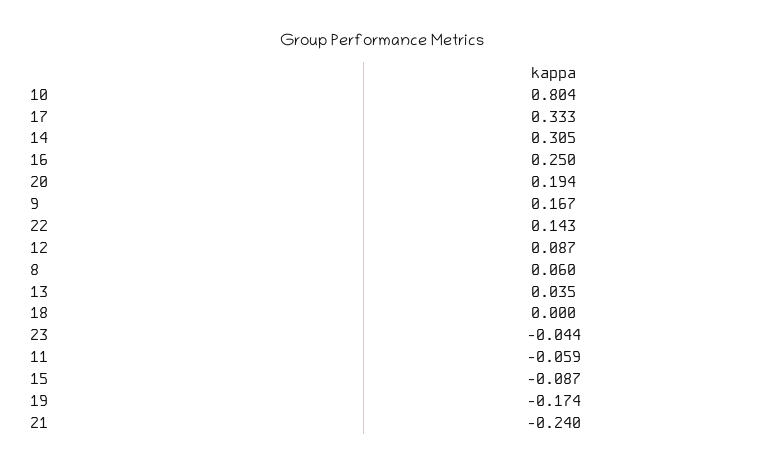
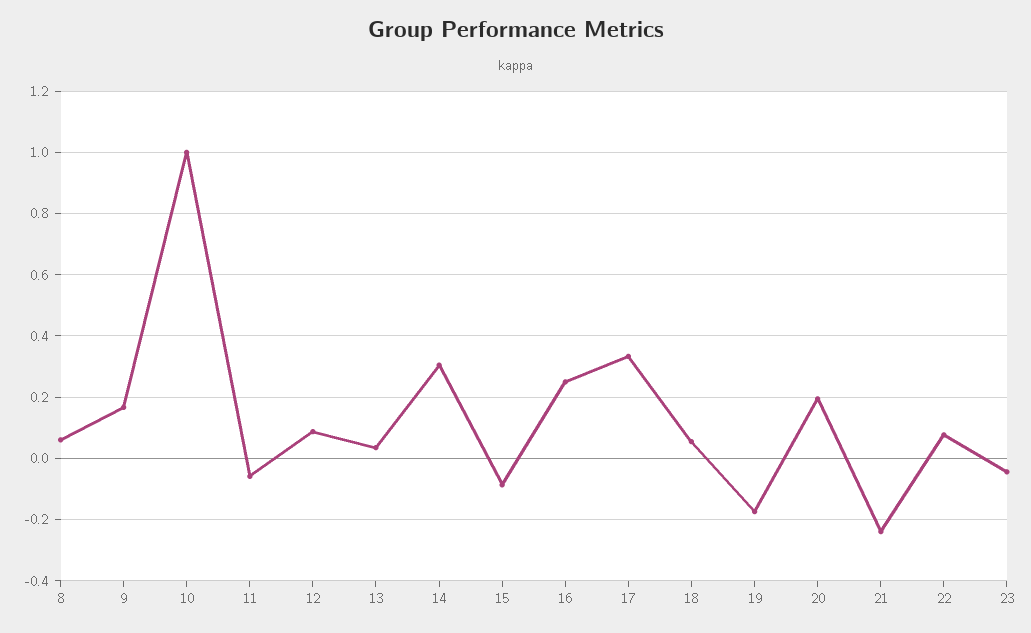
10: 0.804 -> 1
22: 0.143 -> 0.08
18: 0 -> 0.06

